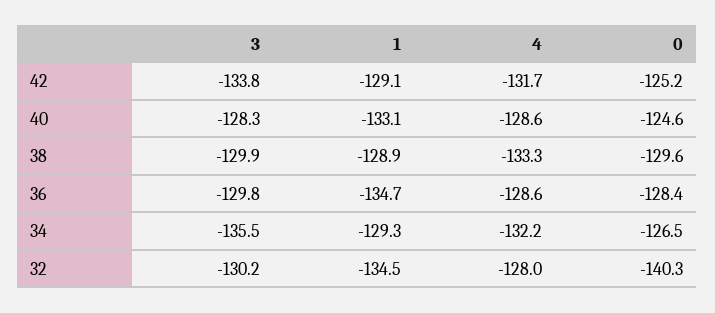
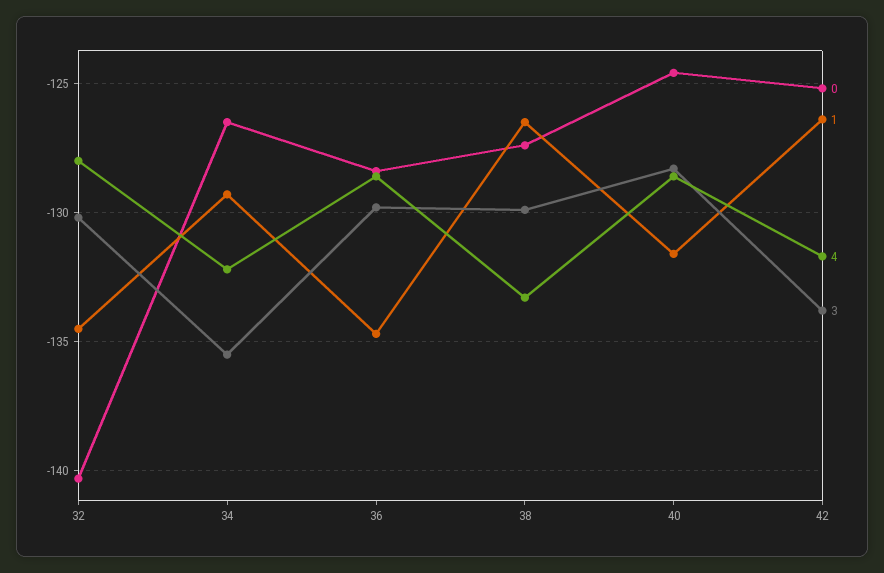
1, 42: -129.1 -> -126.5
1, 40: -133.1 -> -131.5
1, 38: -128.9 -> -126.5
0, 38: -129.6 -> -127.5

